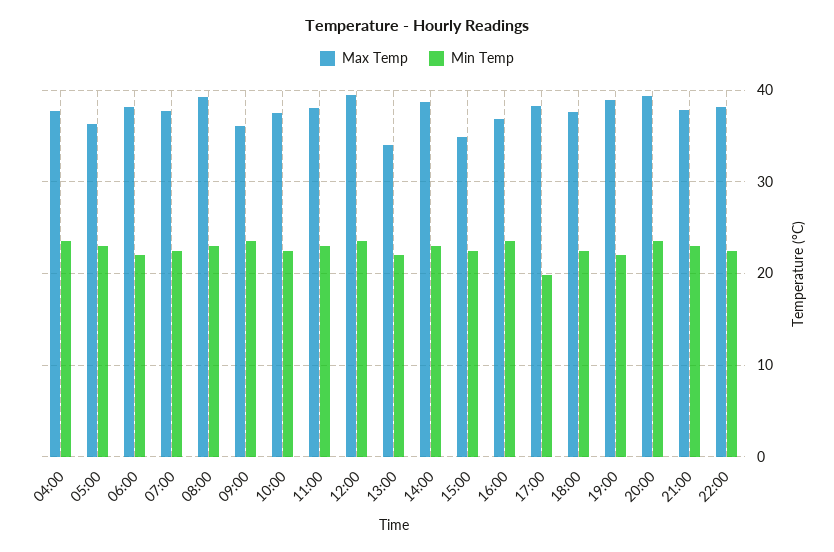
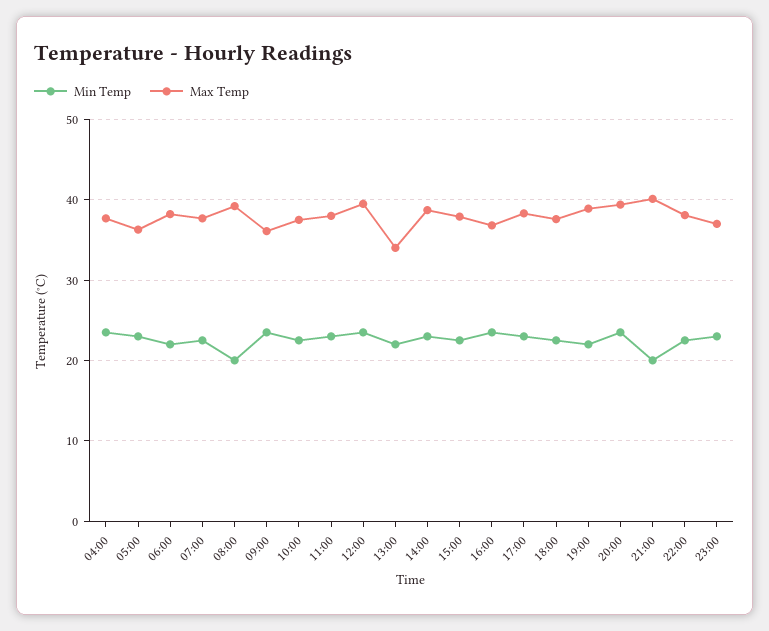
Min Temp, 08:00: 23 -> 20
Max Temp, 15:00: 35 -> 38
Min Temp, 17:00: 20 -> 23
Max Temp, 21:00: 38 -> 40
Min Temp, 21:00: 23 -> 20
Min Temp, 23:00: none -> 23
Max Temp, 23:00: none -> 37

